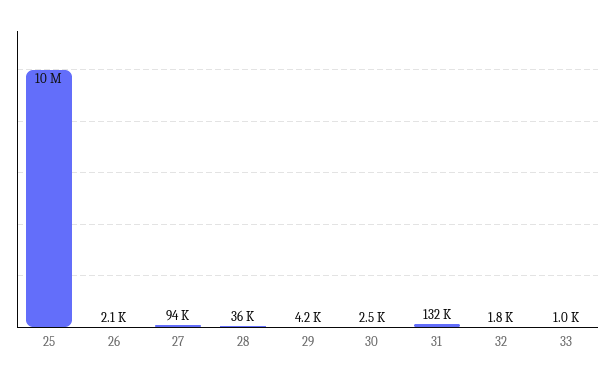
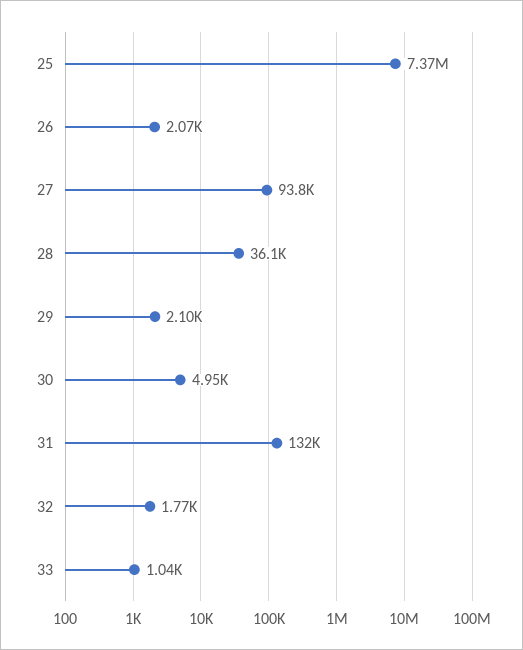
25: 10000000 -> 7370000
29: 4200 -> 2100
30: 2500 -> 4950

